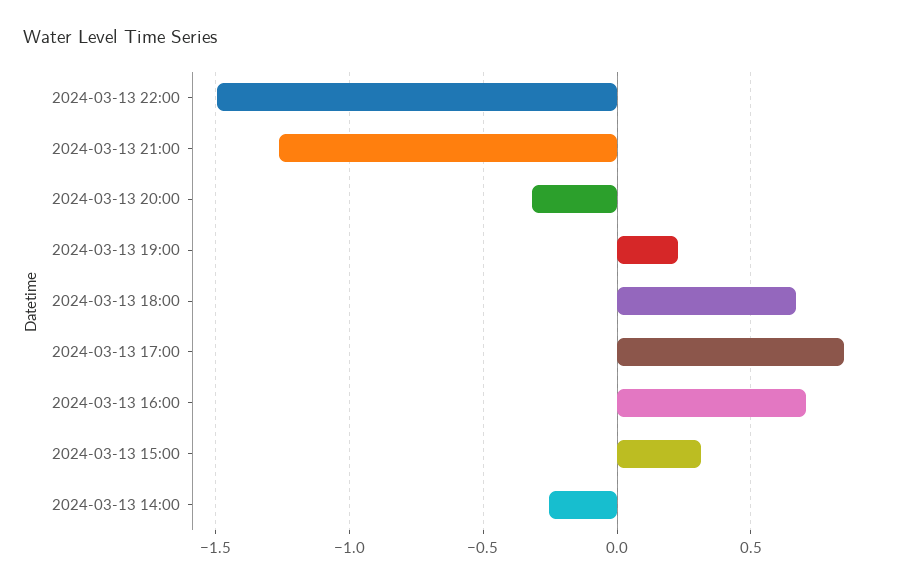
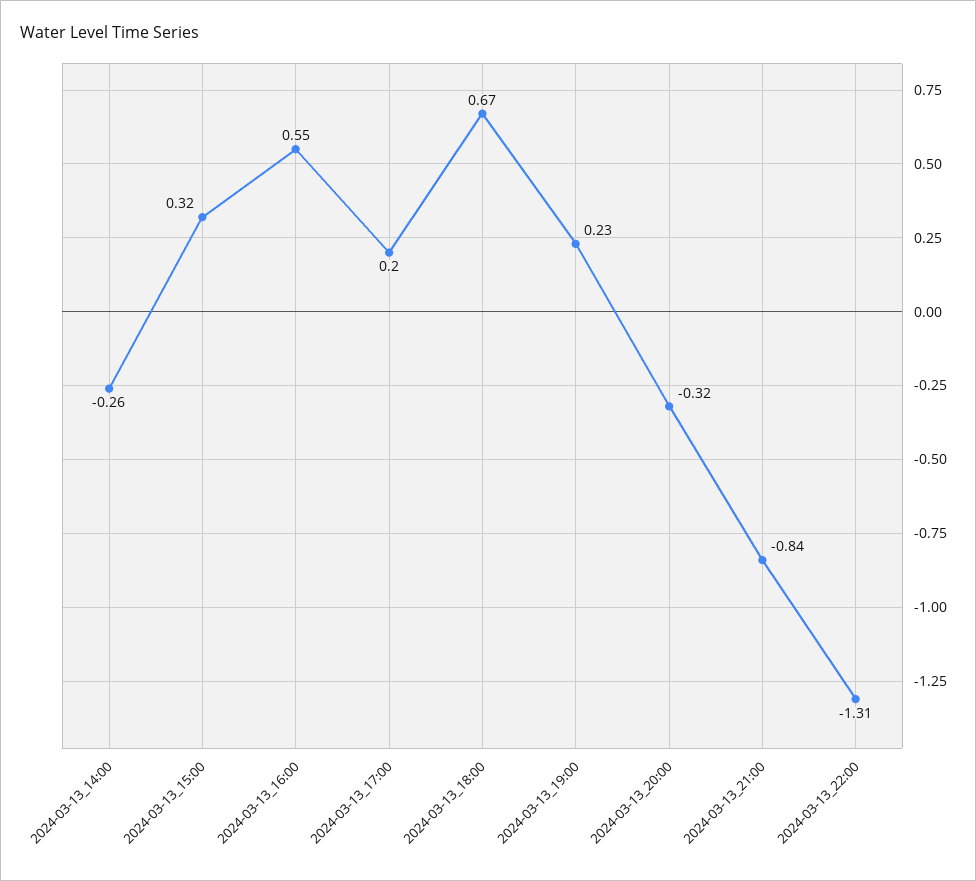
2024-03-13 22:00: -1.5 -> -1.31
2024-03-13 21:00: -1.25 -> -0.84
2024-03-13 17:00: 0.85 -> 0.2
2024-03-13 16:00: 0.7 -> 0.55

